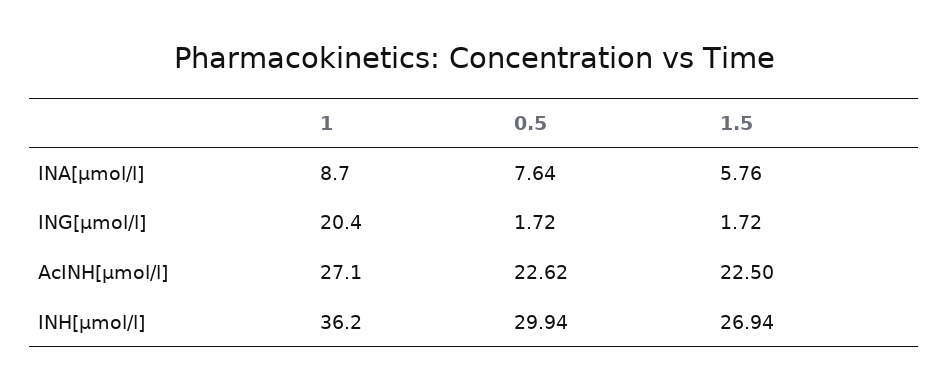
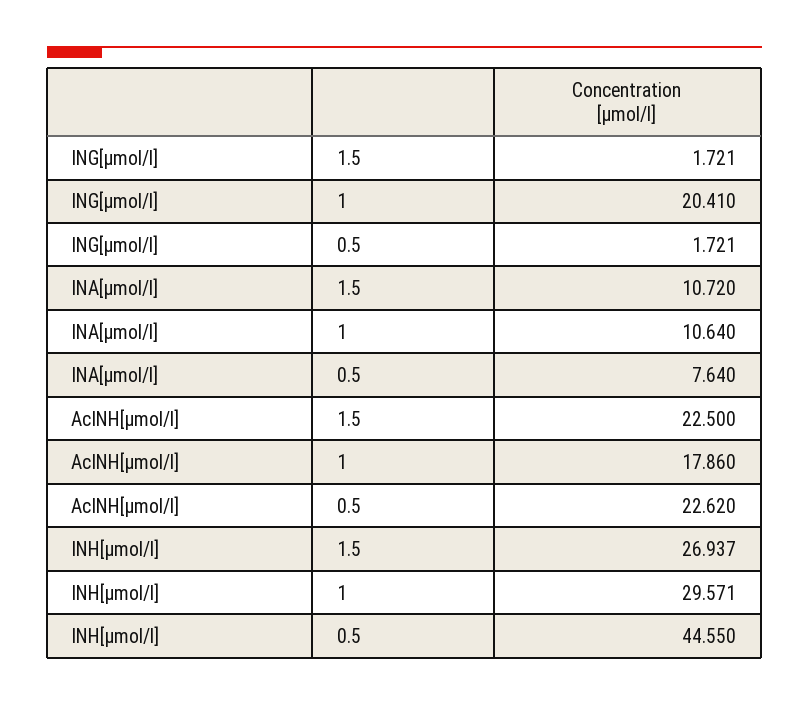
1, INA[µmol/l]: 8.7 -> 10.64
1.5, INA[µmol/l]: 5.76 -> 10.72
1, AcINH[µmol/l]: 27.1 -> 17.86
1, INH[µmol/l]: 36.2 -> 29.571
0.5, INH[µmol/l]: 29.94 -> 44.55

